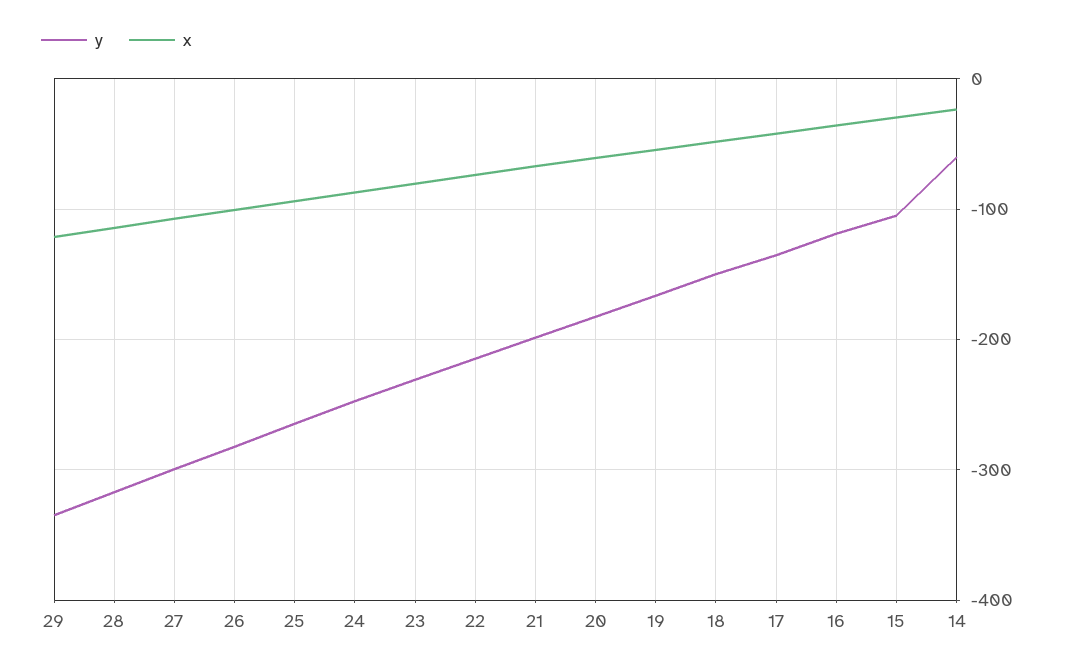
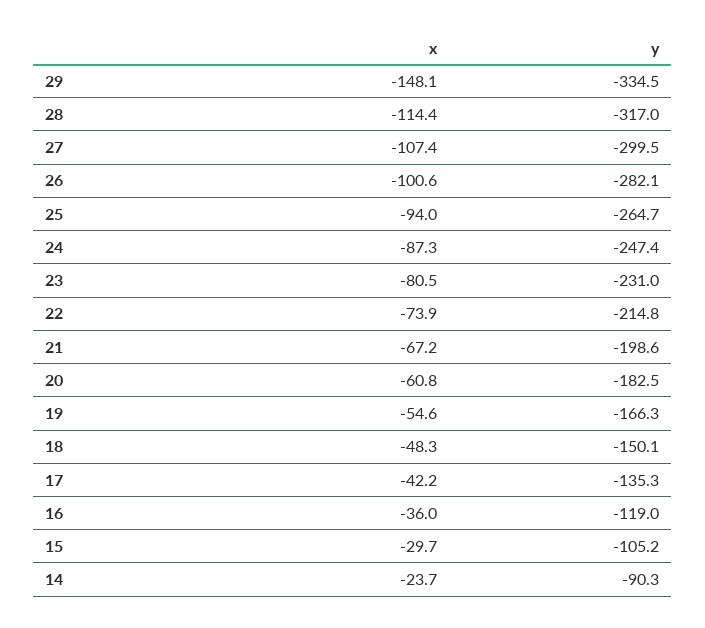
x, 29: -120 -> -148.1
y, 14: -60 -> -90.3

